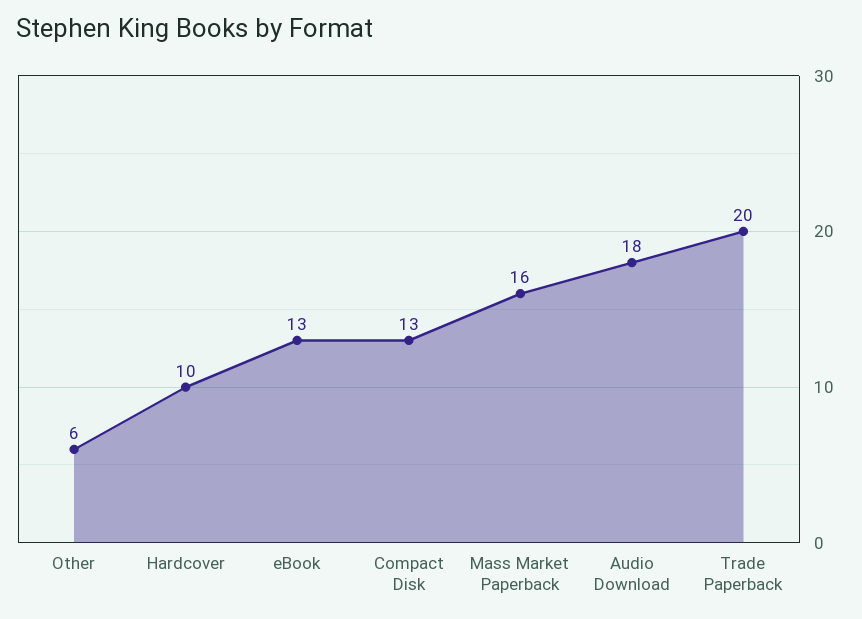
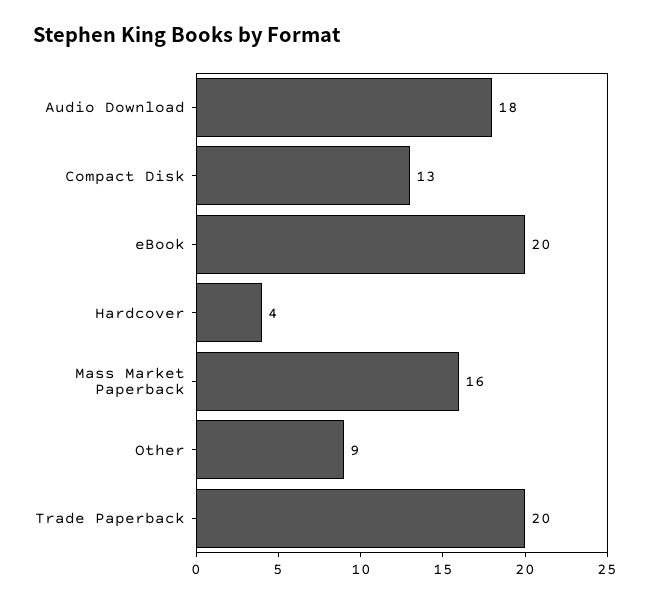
Other: 6 -> 9
Hardcover: 10 -> 4
eBook: 13 -> 20

